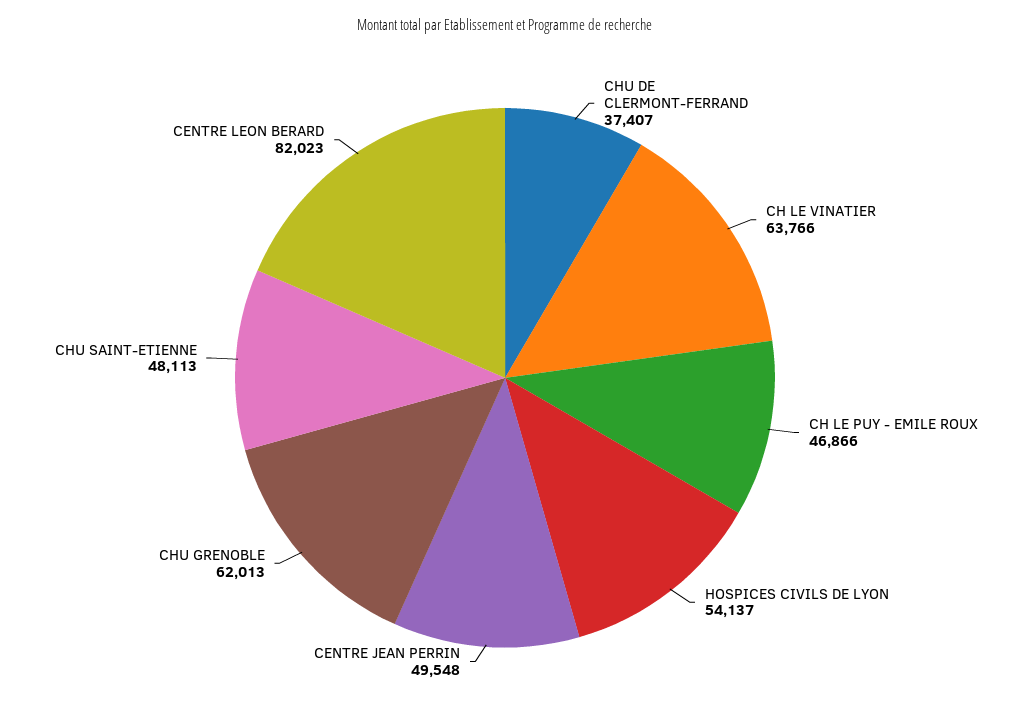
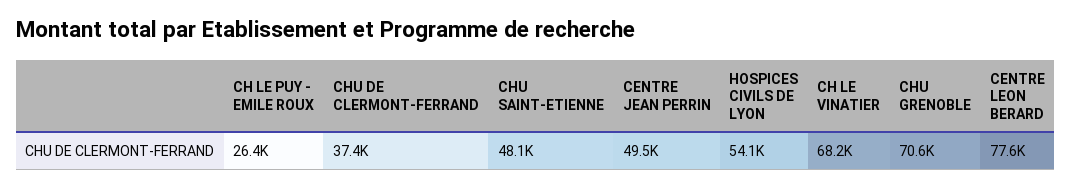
CH LE VINATIER: 63766 -> 68200
CH LE PUY - EMILE ROUX: 46866 -> 26400
CHU GRENOBLE: 62013 -> 70600
CENTRE LEON BERARD: 82023 -> 77600

